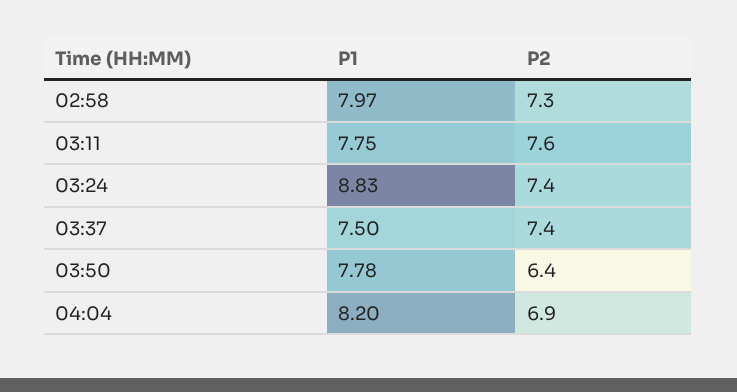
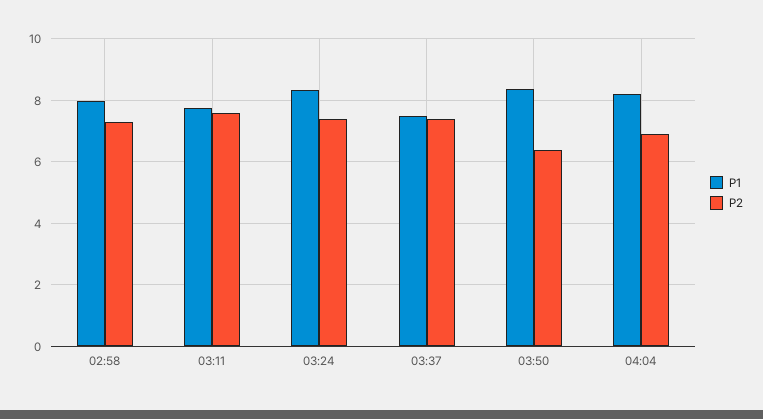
P1, 03:24: 8.83 -> 8.4
P1, 03:50: 7.78 -> 8.4

